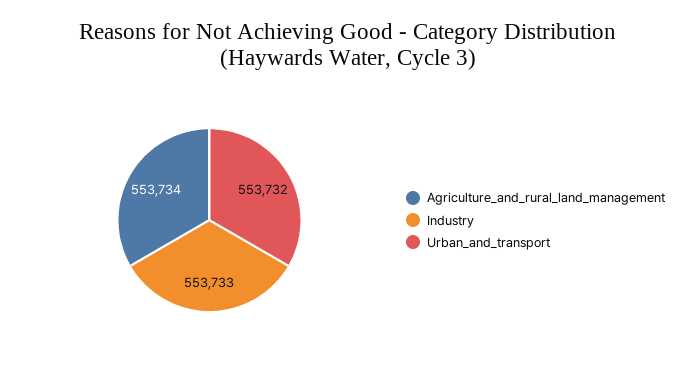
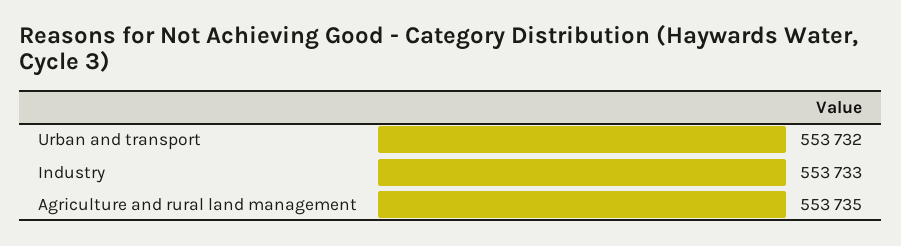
Agriculture_and_rural_land_management: 553734 -> 553735

